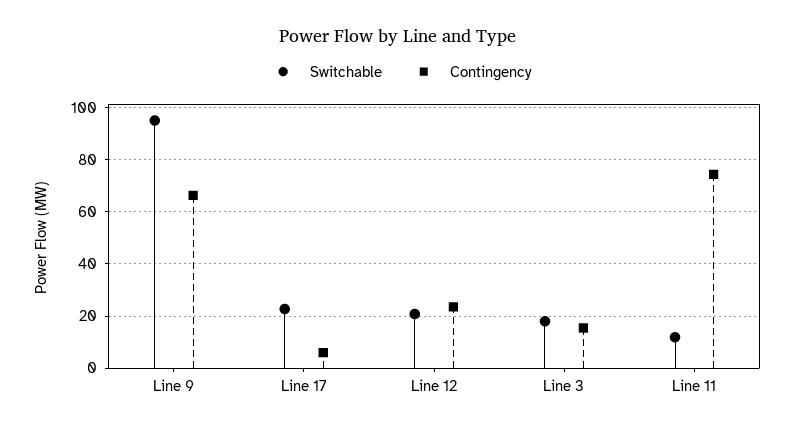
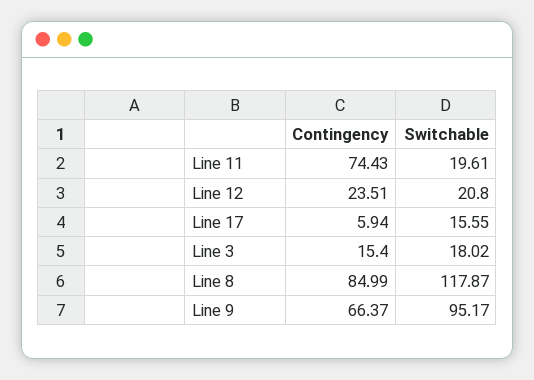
Switchable, Line 17: 22.5 -> 15.55
Switchable, Line 11: 12.5 -> 19.61
Contingency, Line 8: none -> 84.99
Switchable, Line 8: none -> 117.87

